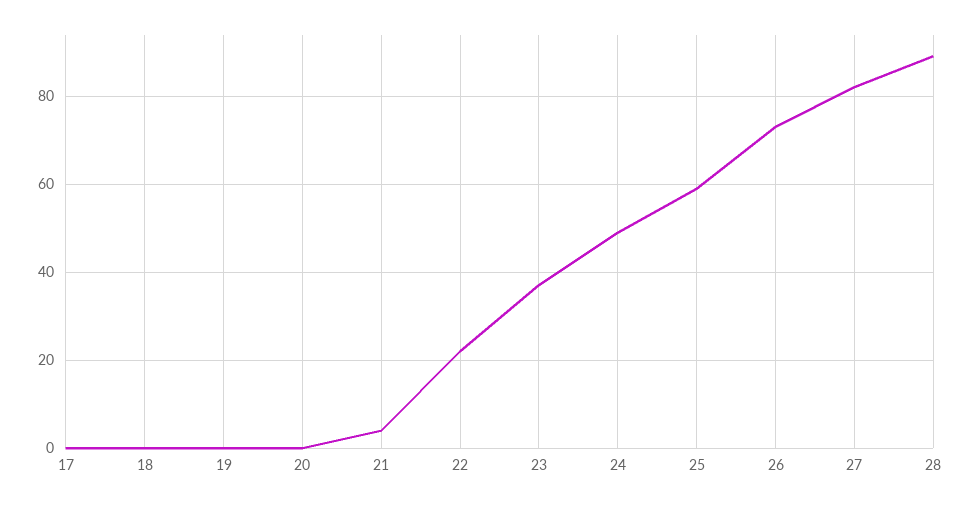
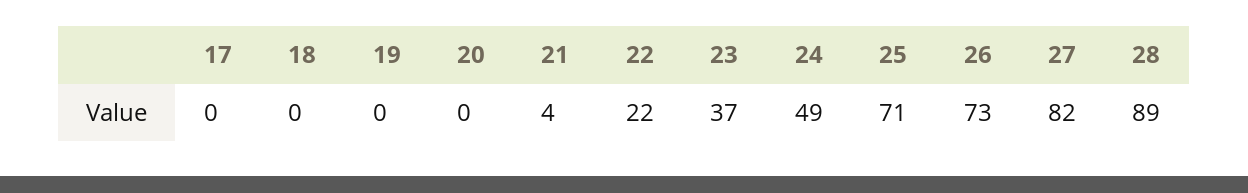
25: 60 -> 71

